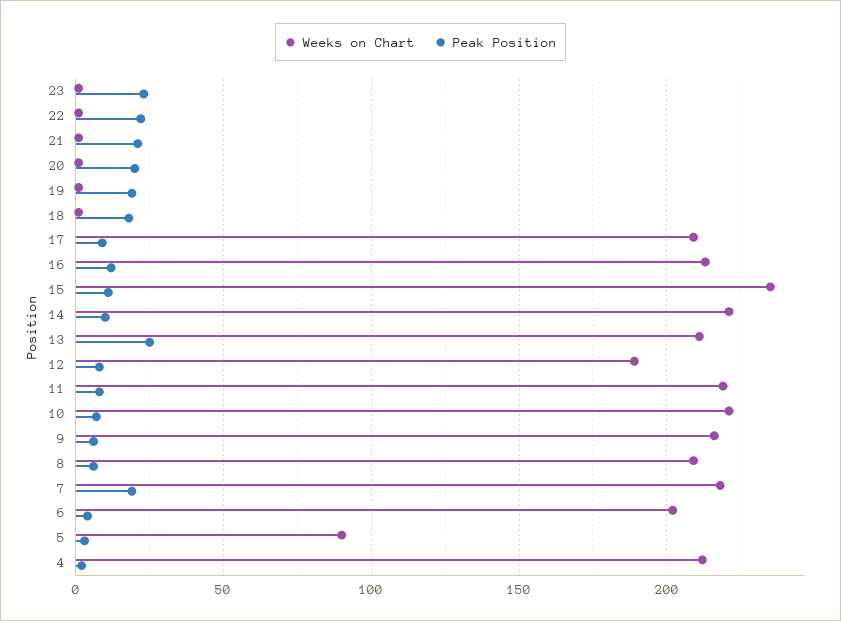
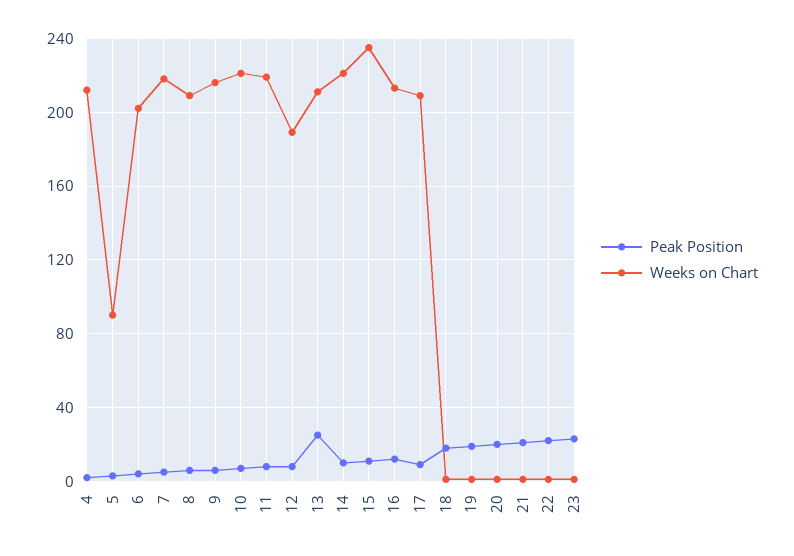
Peak Position, 7: 20 -> 5

